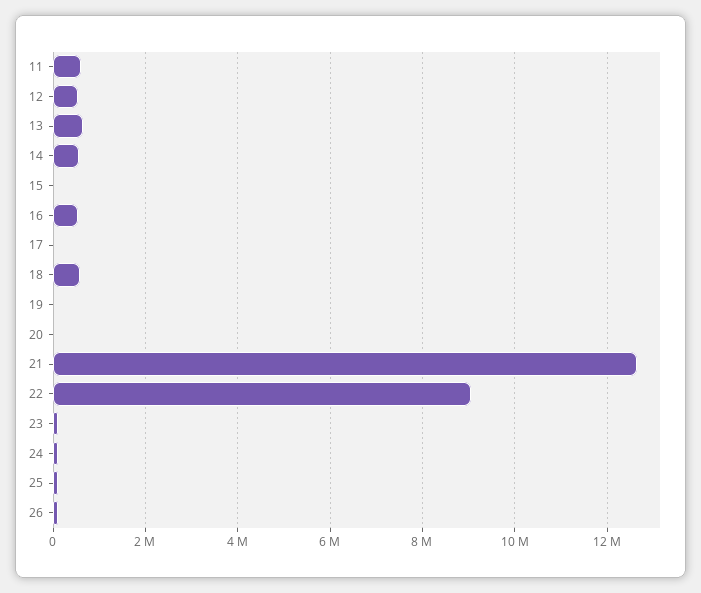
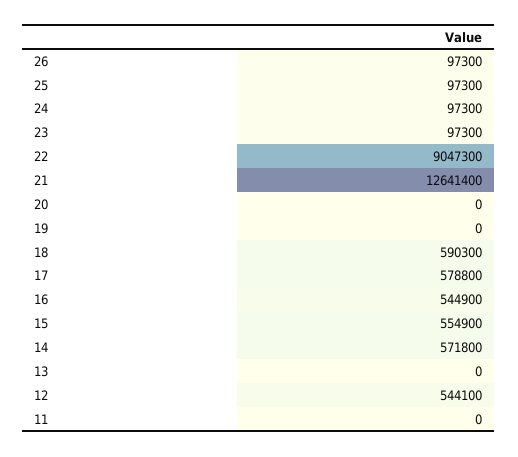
11: 600000 -> 0
13: 600000 -> 0
15: 0 -> 554900
17: 0 -> 578800

